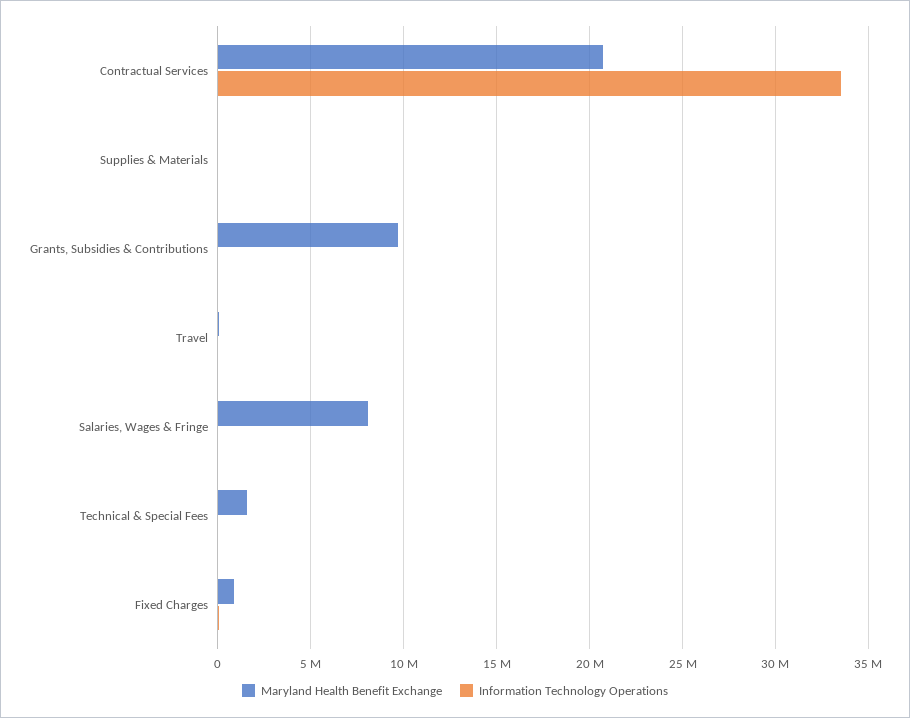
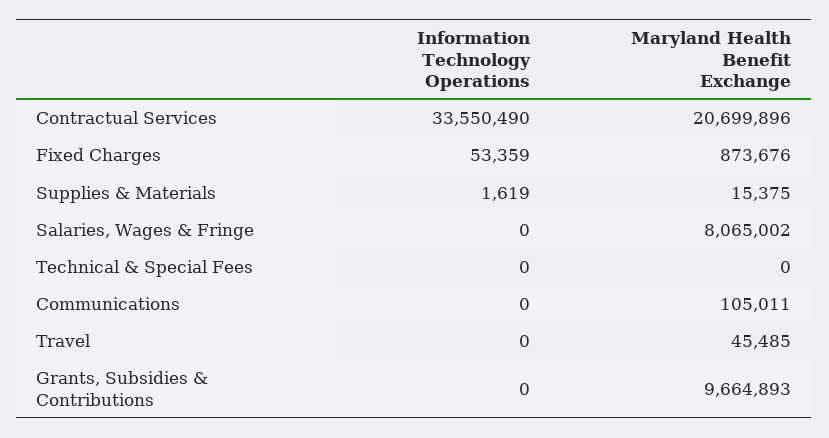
Maryland Health Benefit Exchange, Technical & Special Fees: 1500000 -> 0
Information Technology Operations, Communications: none -> 0
Maryland Health Benefit Exchange, Communications: none -> 105011

